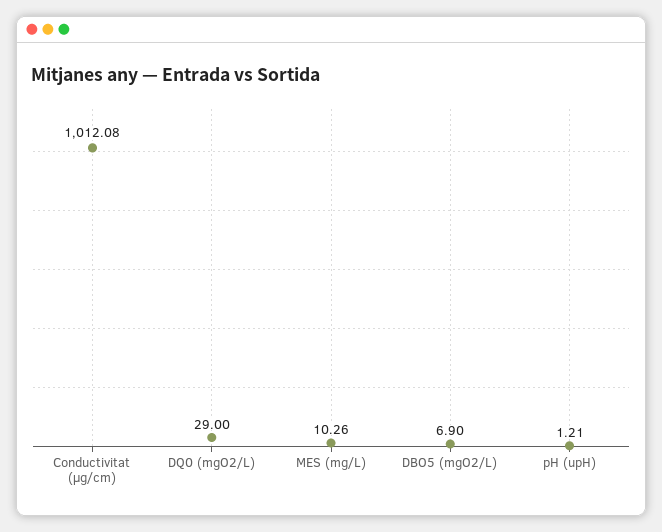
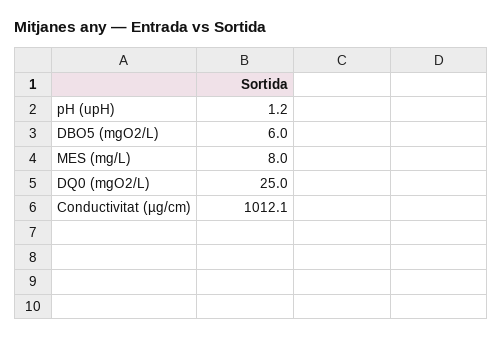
DQ0 (mgO2/L): 29 -> 25
MES (mg/L): 10.26 -> 8
DBO5 (mgO2/L): 6.9 -> 6

